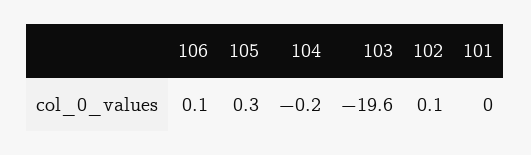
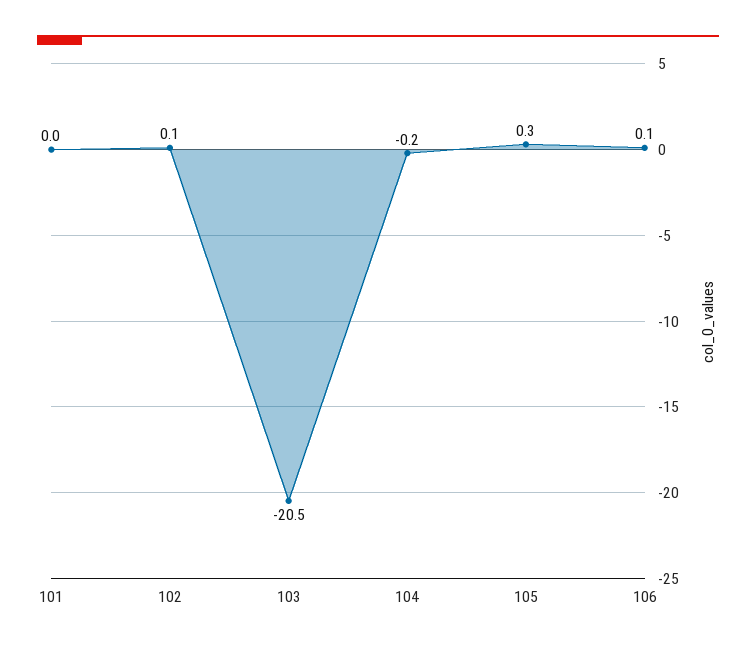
103: -19.6 -> -20.5

